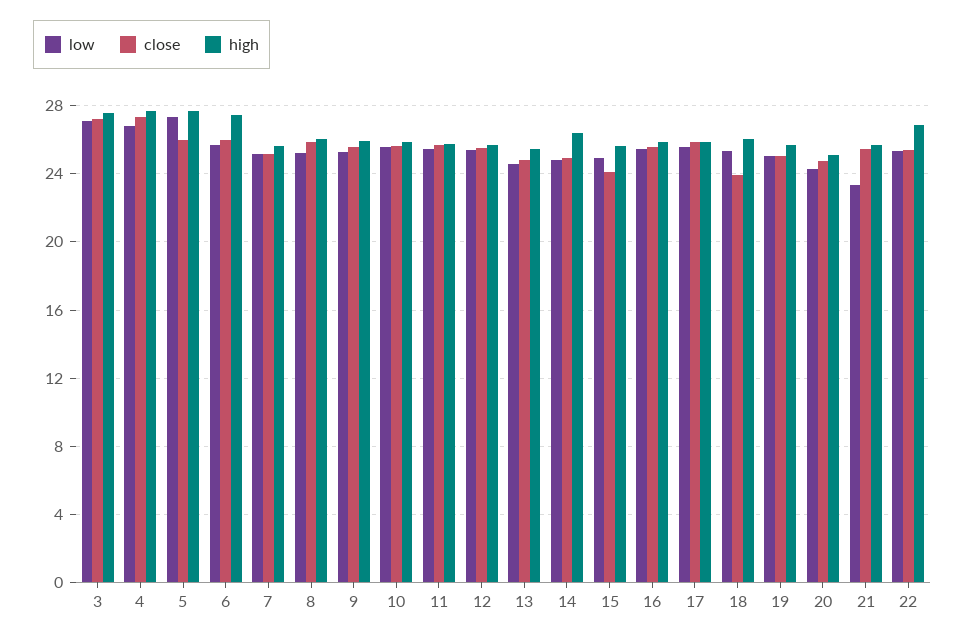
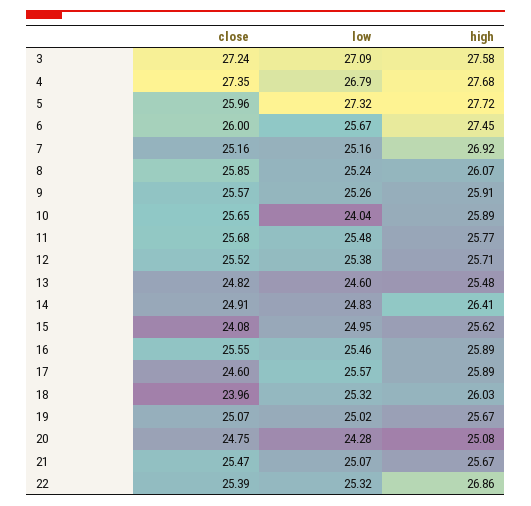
high, 7: 25.5 -> 26.92
low, 10: 25.5 -> 24.04
close, 17: 26 -> 24.6
low, 21: 23.5 -> 25.07

